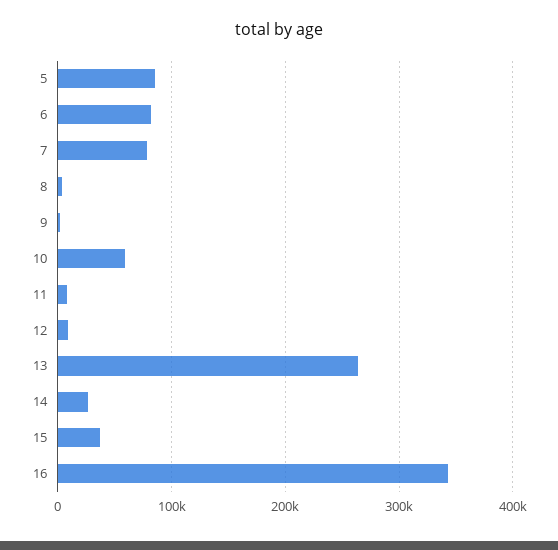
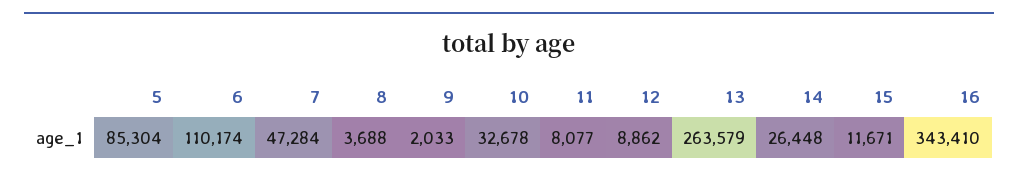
6: 80000 -> 110174
7: 80000 -> 47284
10: 60000 -> 32678
15: 40000 -> 11671

